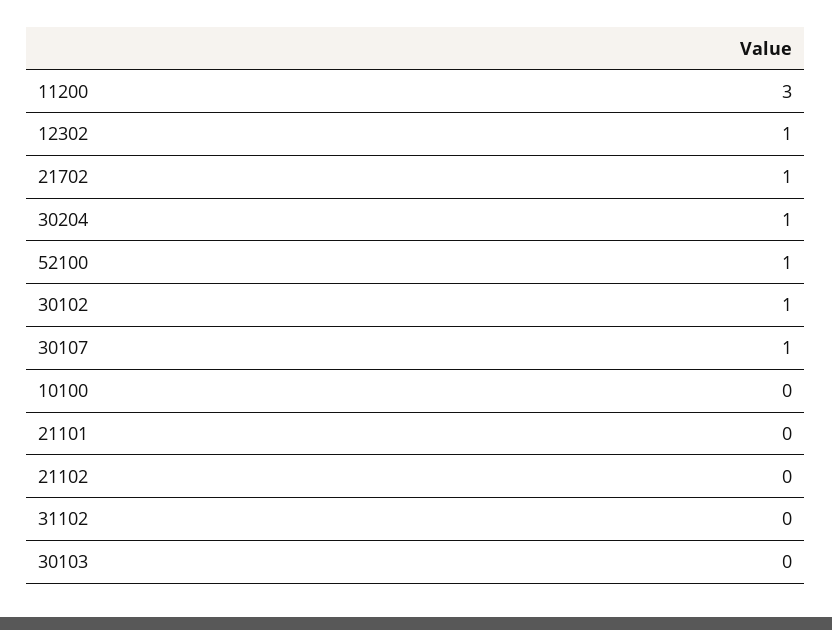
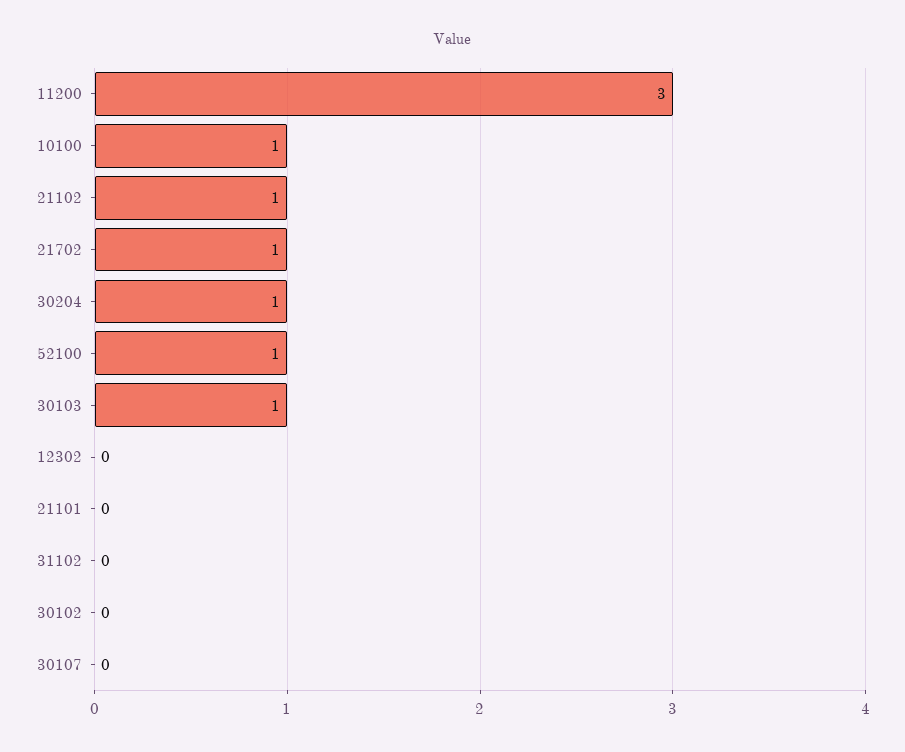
12302: 1 -> 0
30102: 1 -> 0
30107: 1 -> 0
10100: 0 -> 1
21102: 0 -> 1
30103: 0 -> 1

